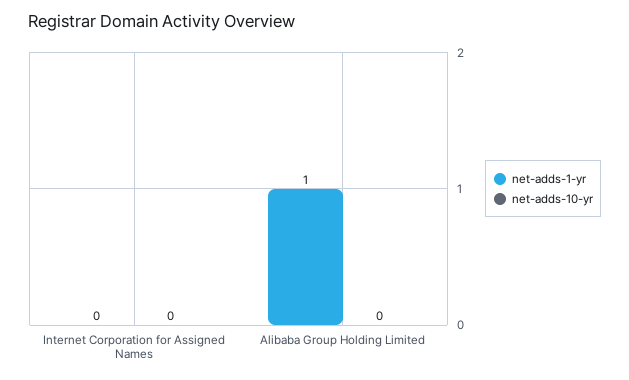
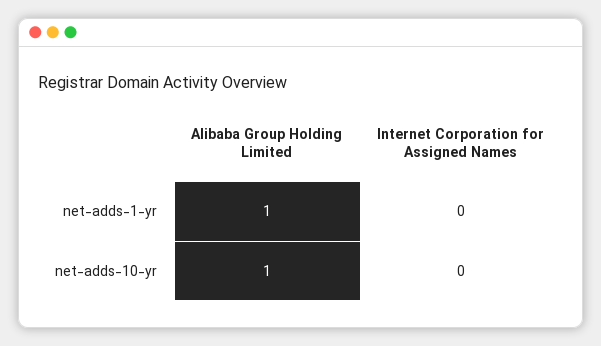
net-adds-10-yr, Alibaba Group Holding Limited: 0 -> 1

